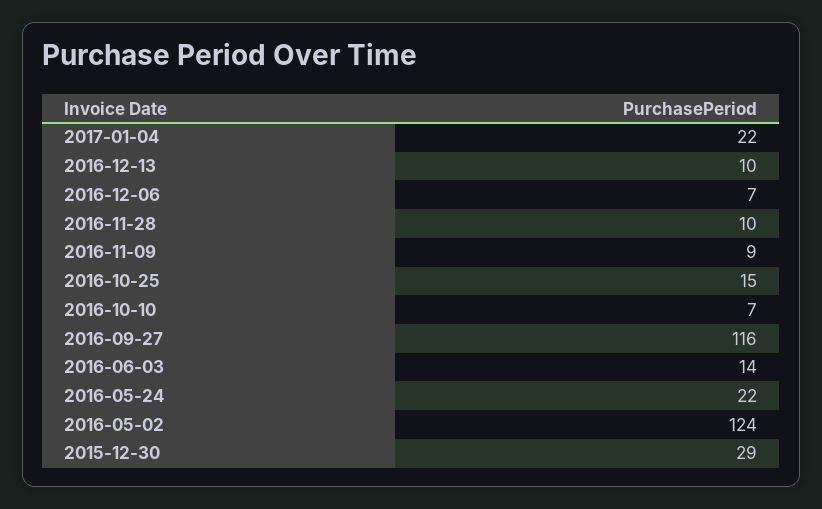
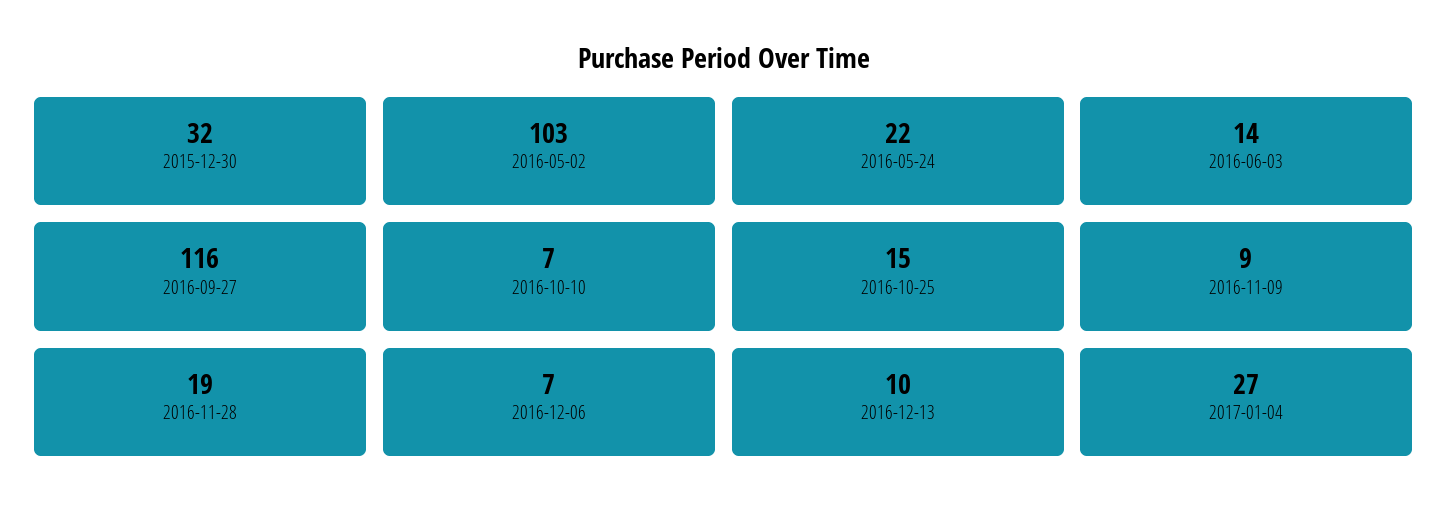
2017-01-04: 22 -> 27
2016-11-28: 10 -> 19
2016-05-02: 124 -> 103
2015-12-30: 29 -> 32

